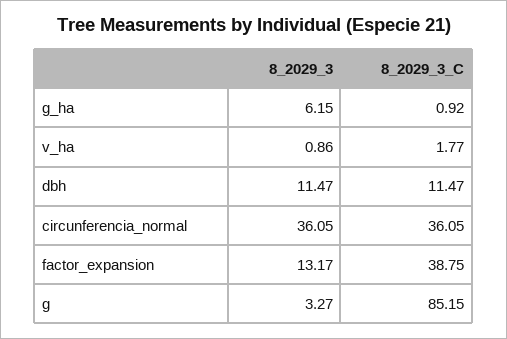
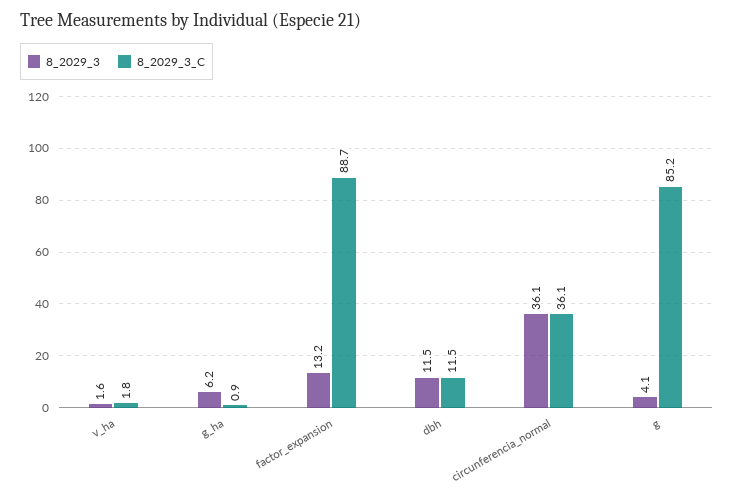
8_2029_3, v_ha: 0.86 -> 1.6
8_2029_3_C, factor_expansion: 38.75 -> 88.7
8_2029_3, g: 3.27 -> 4.1

